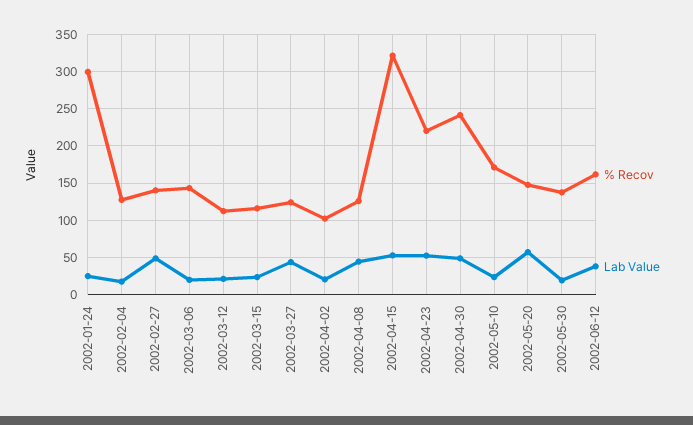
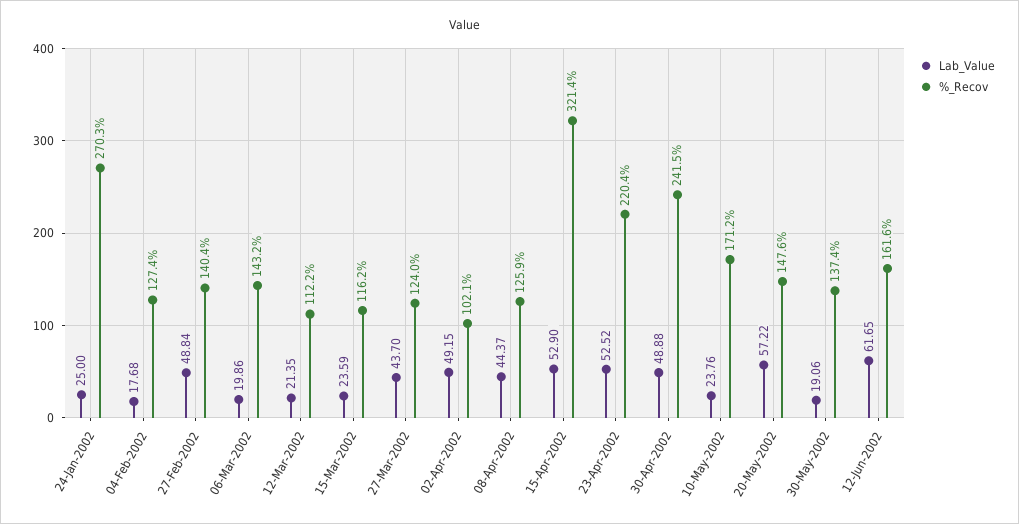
% Recov, 2002-01-24: 300 -> 270.3
Lab Value, 2002-04-02: 20 -> 49.15
Lab Value, 2002-06-12: 40 -> 61.65

